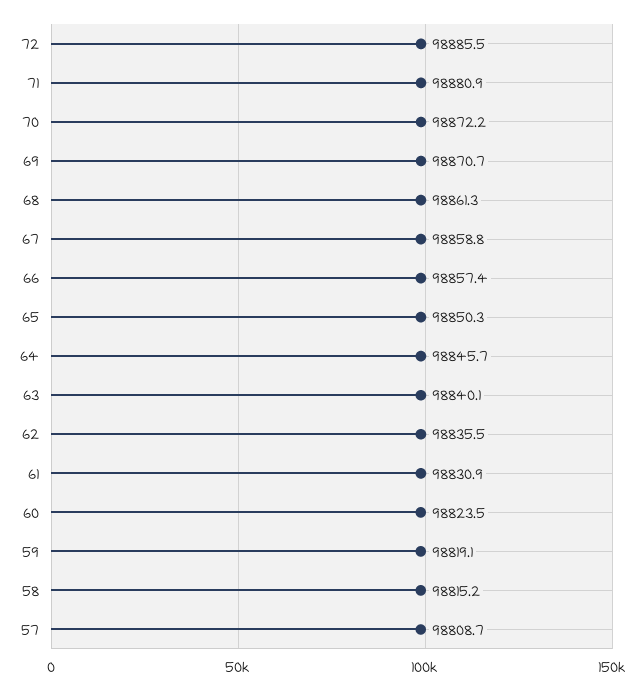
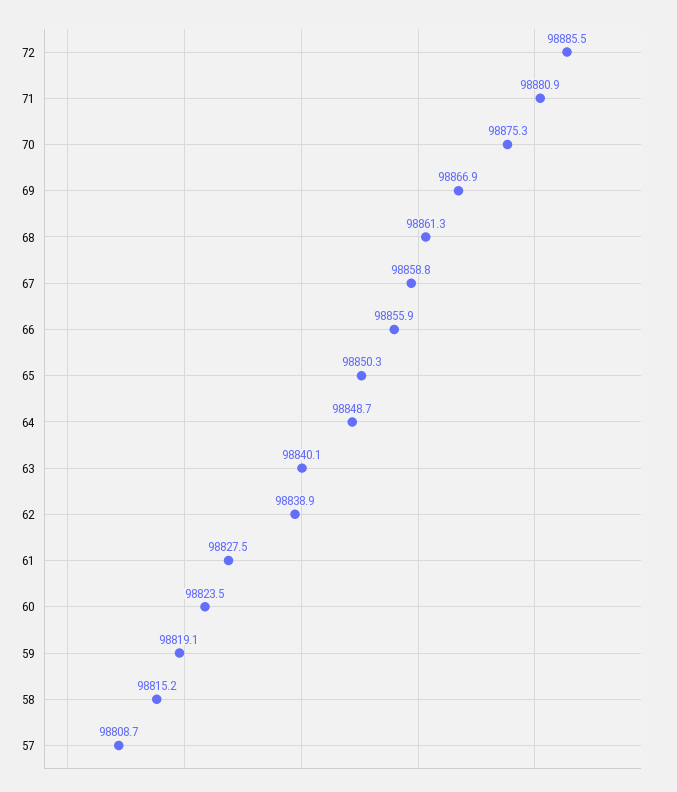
70: 98872.2 -> 98875.3
69: 98870.7 -> 98866.9
66: 98857.4 -> 98855.9
64: 98845.7 -> 98848.7
62: 98835.5 -> 98838.9
61: 98830.9 -> 98827.5

